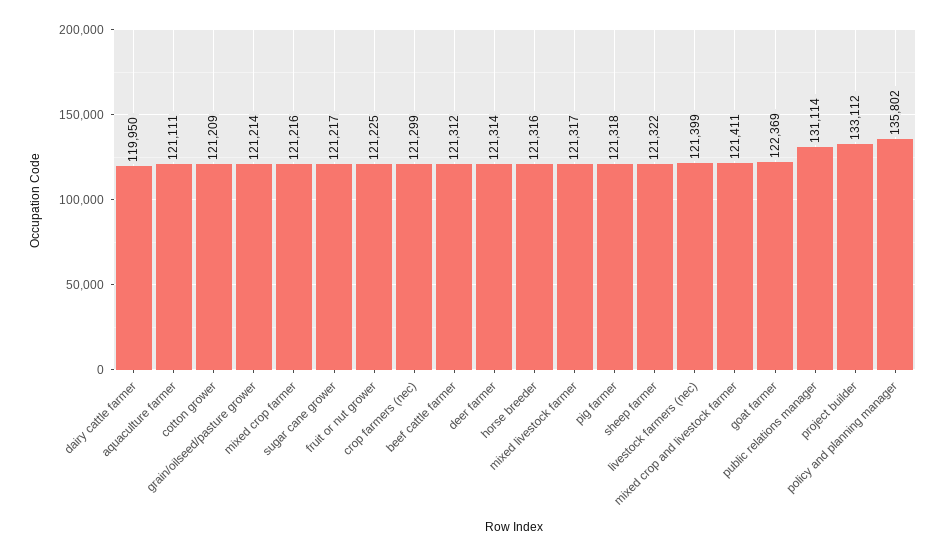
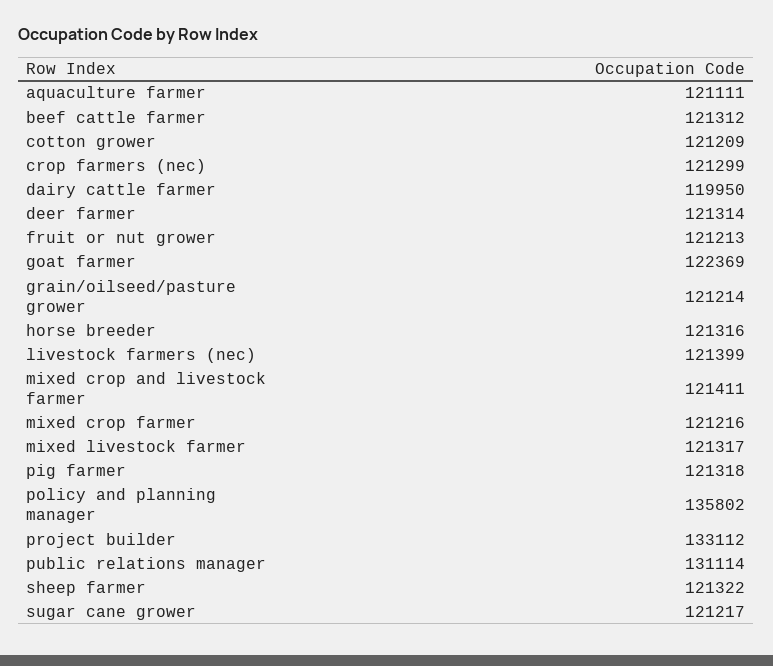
fruit or nut grower: 121225 -> 121213

